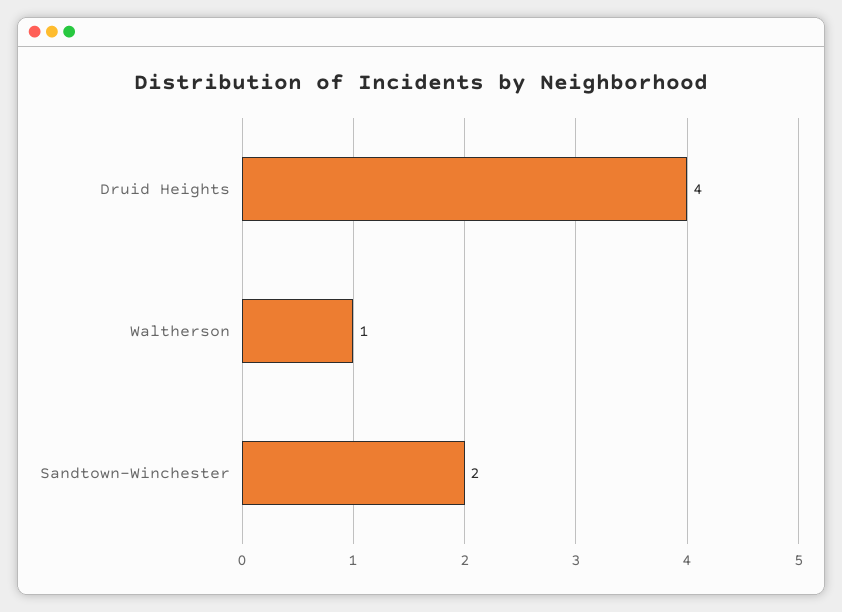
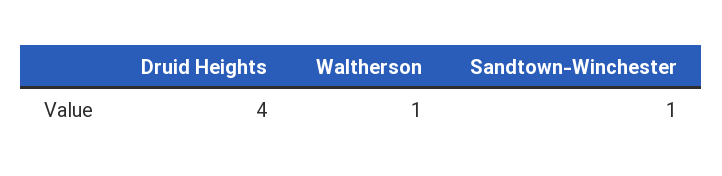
Sandtown-Winchester: 2 -> 1

